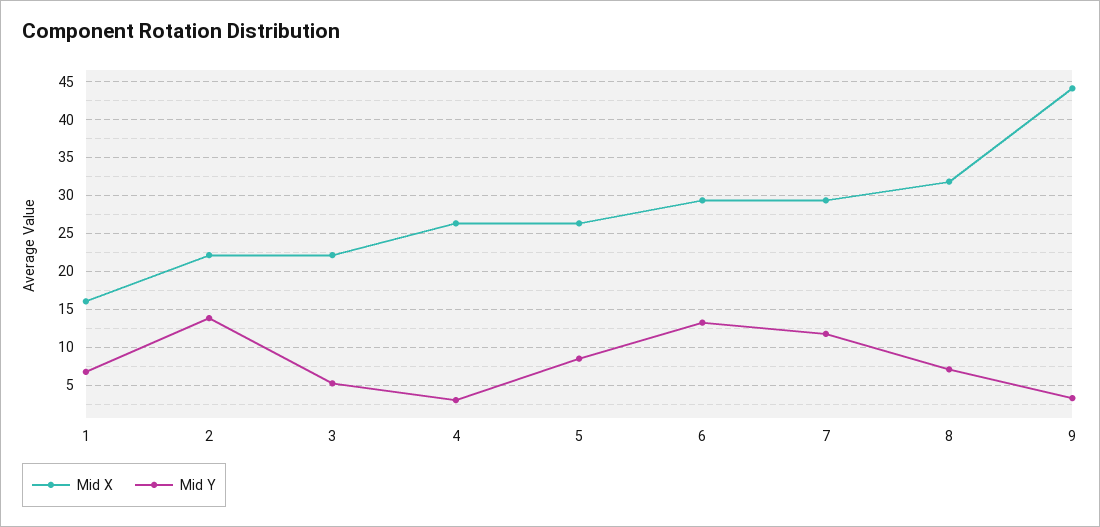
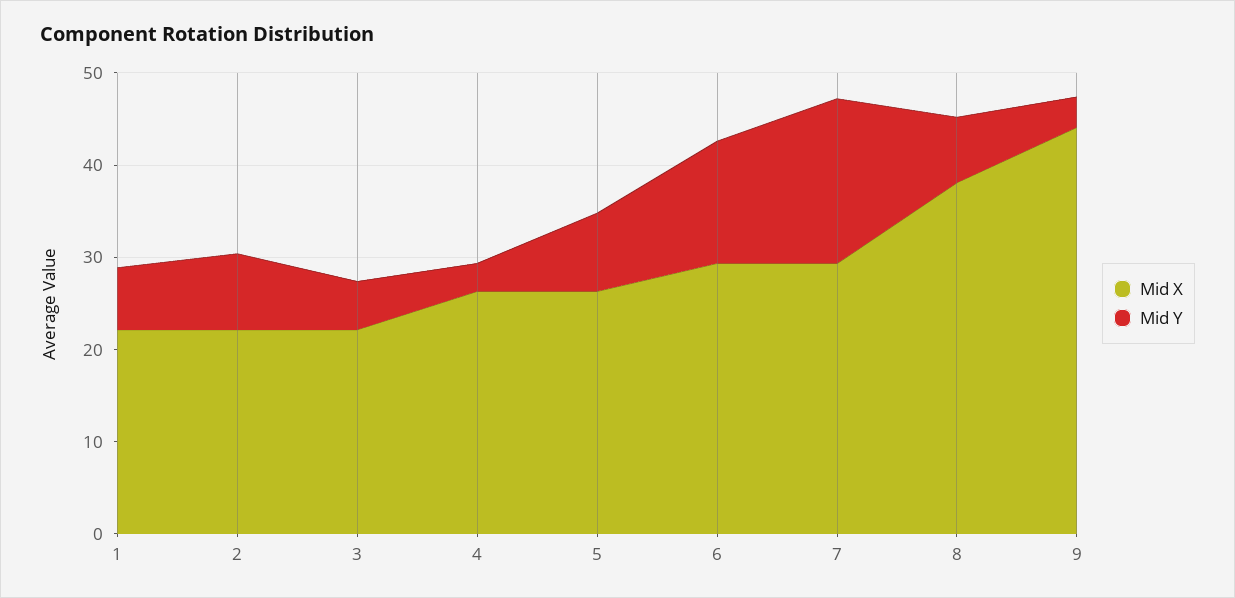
Mid X, 1: 16 -> 22
Mid Y, 2: 14 -> 8
Mid Y, 7: 12 -> 18
Mid X, 8: 32 -> 38

